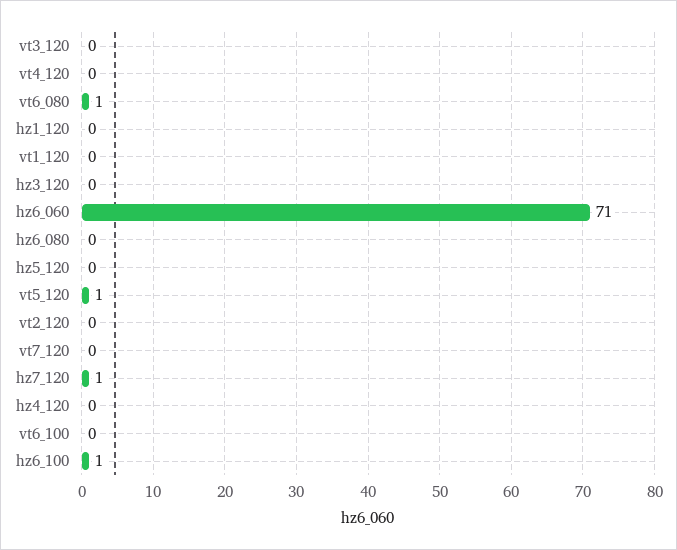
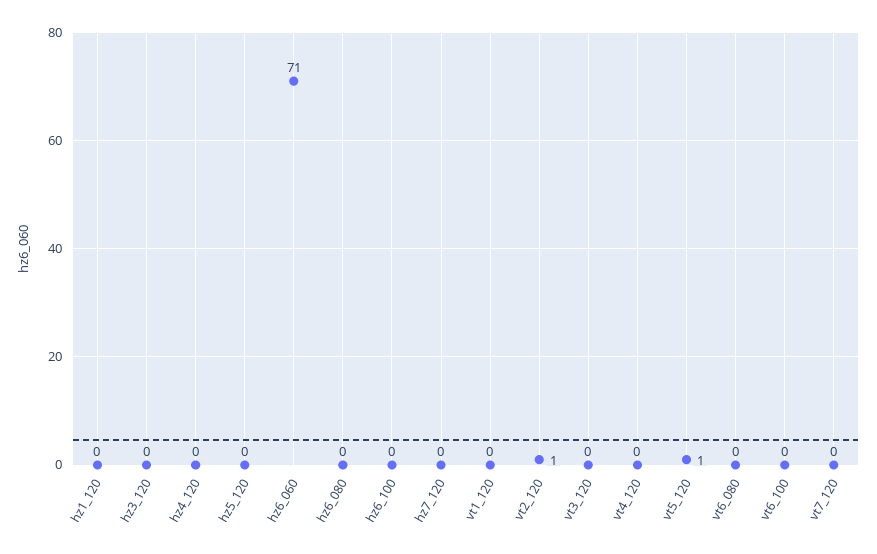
vt6_080: 1 -> 0
vt2_120: 0 -> 1
hz7_120: 1 -> 0
hz6_100: 1 -> 0

